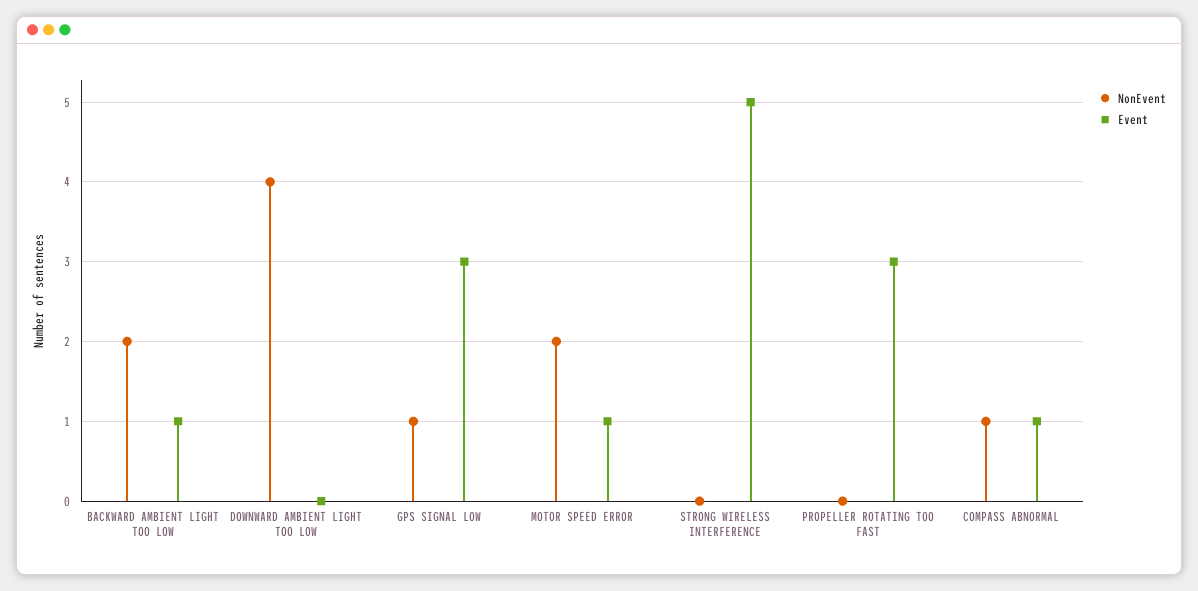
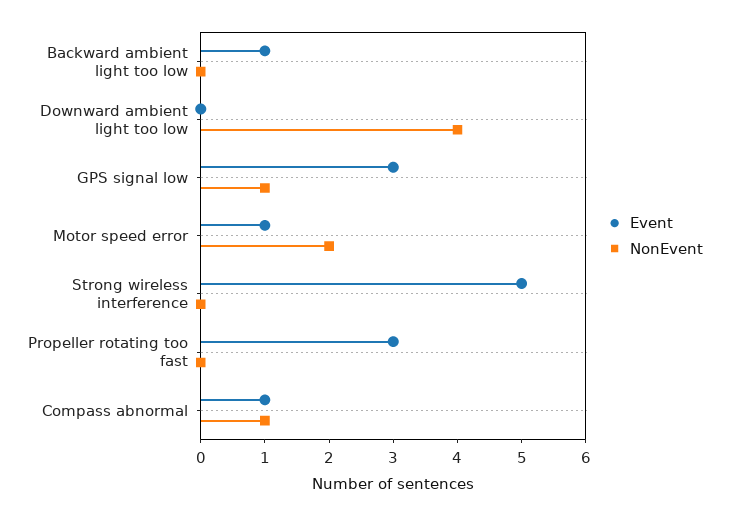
NonEvent, BACKWARD AMBIENT LIGHT TOO LOW: 2 -> 0

